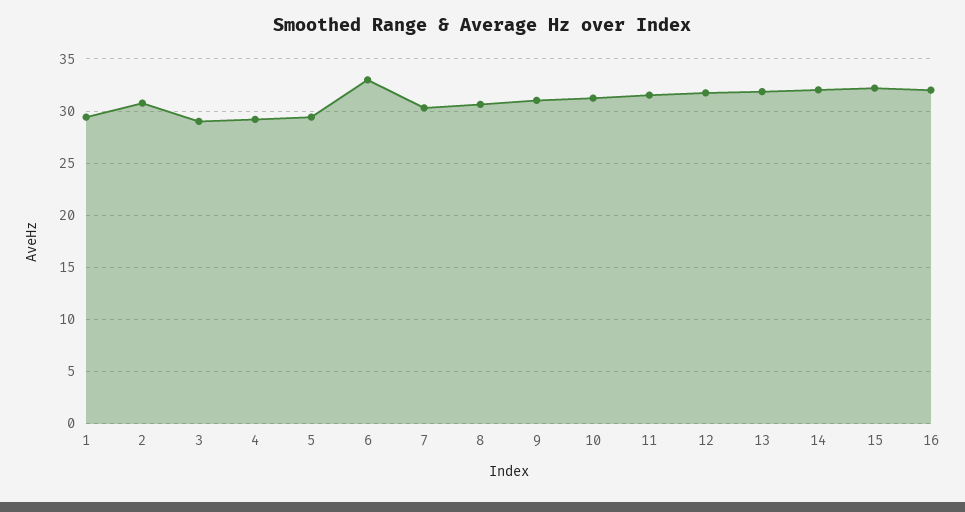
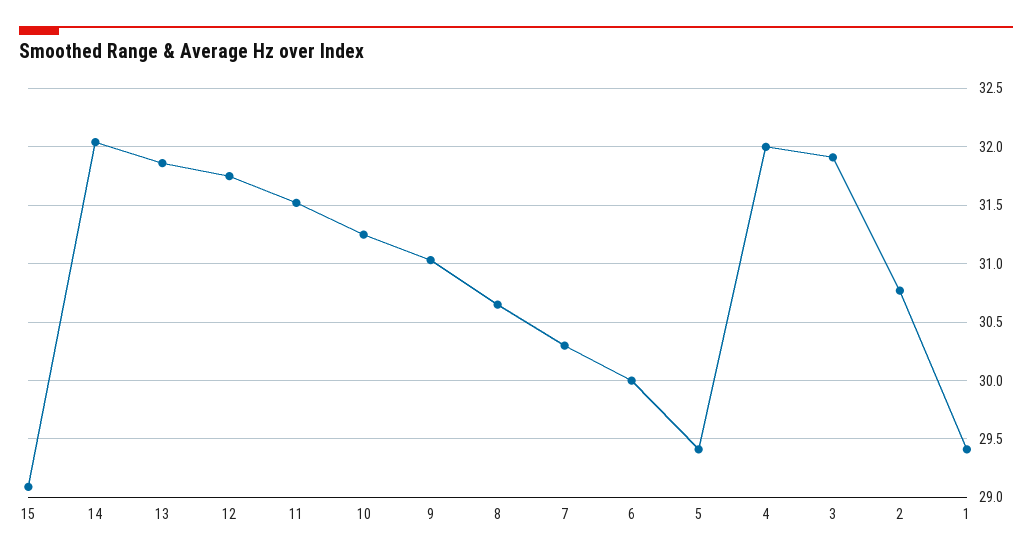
3: 29 -> 31.9
4: 29 -> 32
6: 33 -> 30
15: 32 -> 29.1
16: 32 -> none

